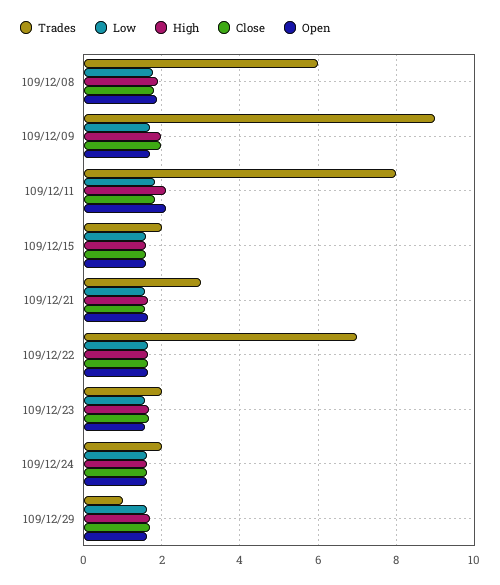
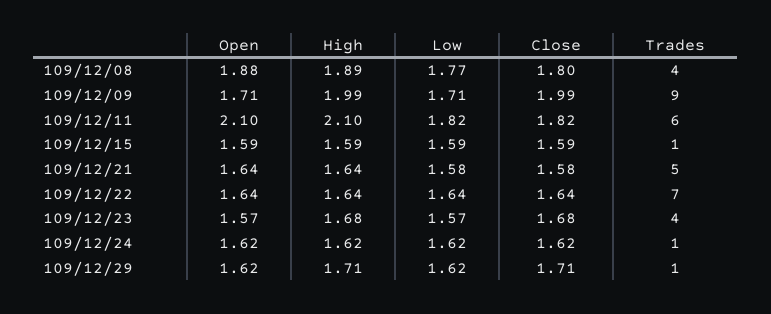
Trades, 109/12/08: 6 -> 4
Trades, 109/12/11: 8 -> 6
Trades, 109/12/15: 2 -> 1
Trades, 109/12/21: 3 -> 5
Trades, 109/12/23: 2 -> 4
Trades, 109/12/24: 2 -> 1

